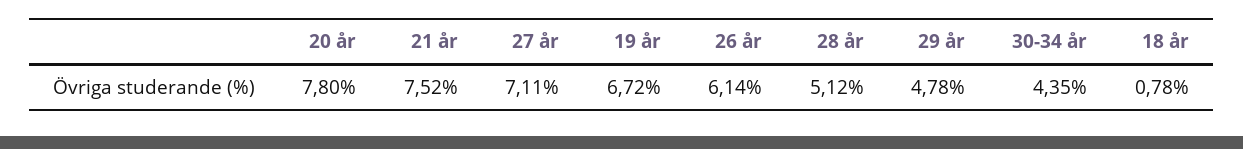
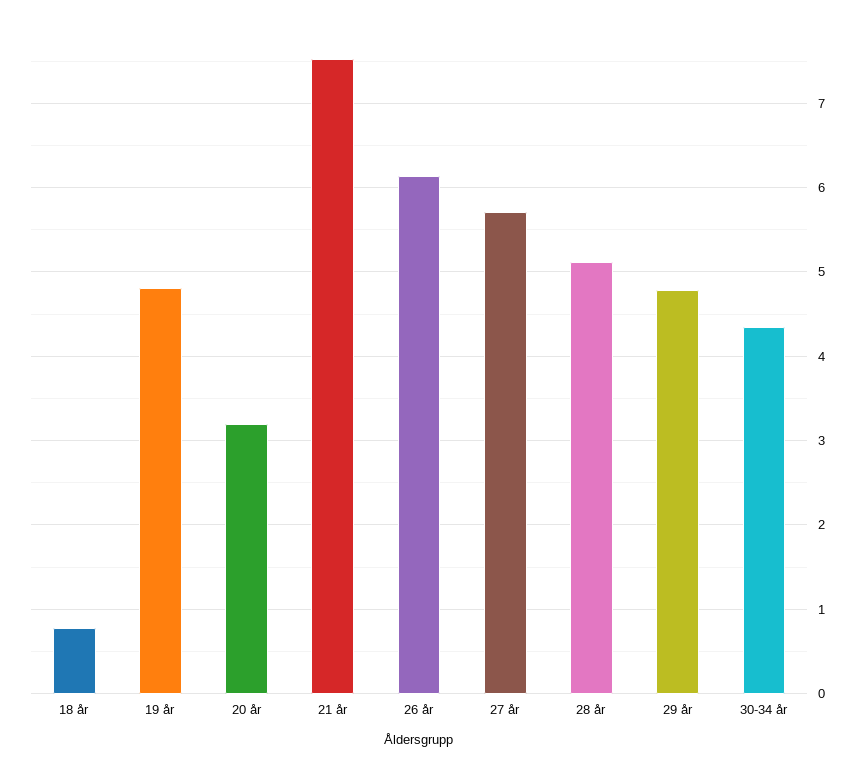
20 år: 7.8 -> 3.2
27 år: 7.11 -> 5.7
19 år: 6.72 -> 4.8

